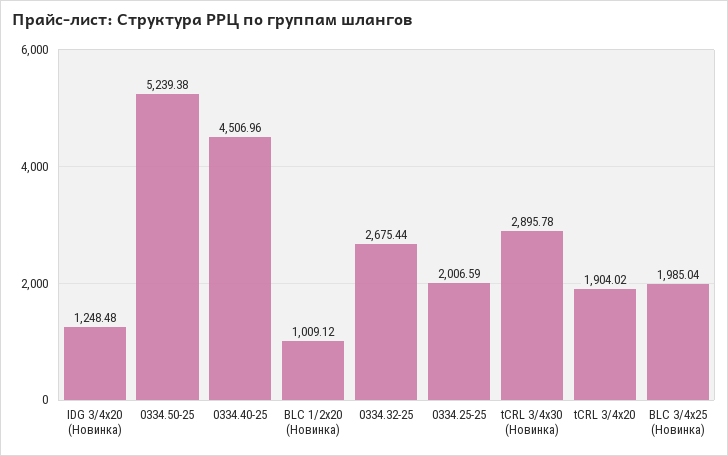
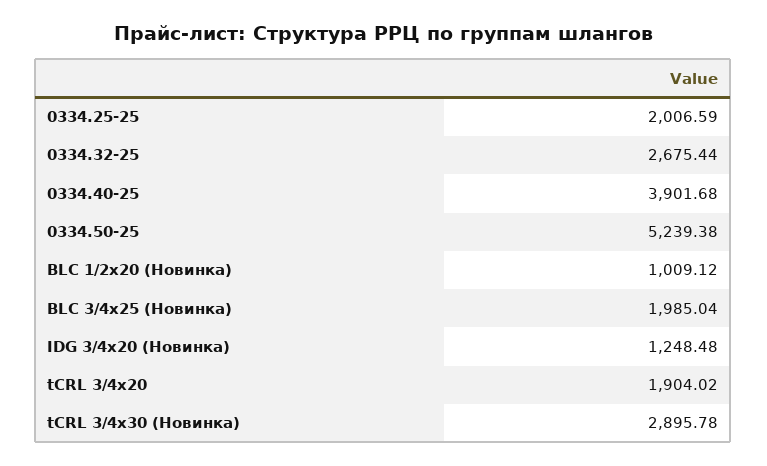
0334.40-25: 4506.96 -> 3901.68

